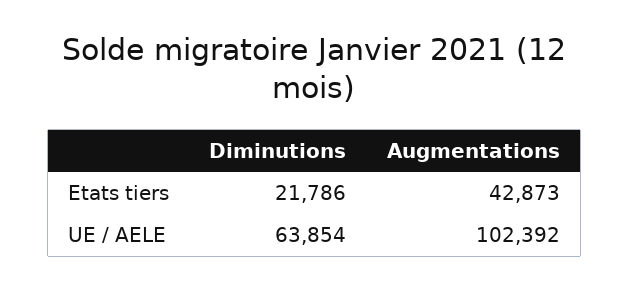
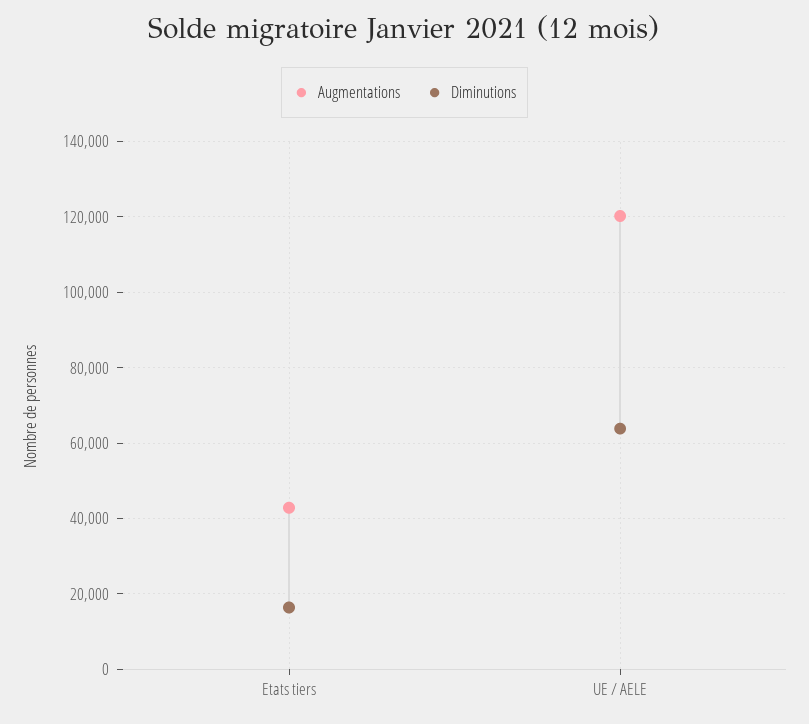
Diminutions, Etats tiers: 21786 -> 16000
Augmentations, UE / AELE: 102392 -> 120000

